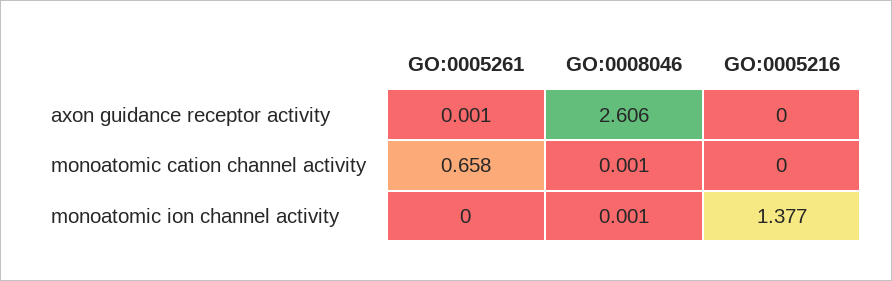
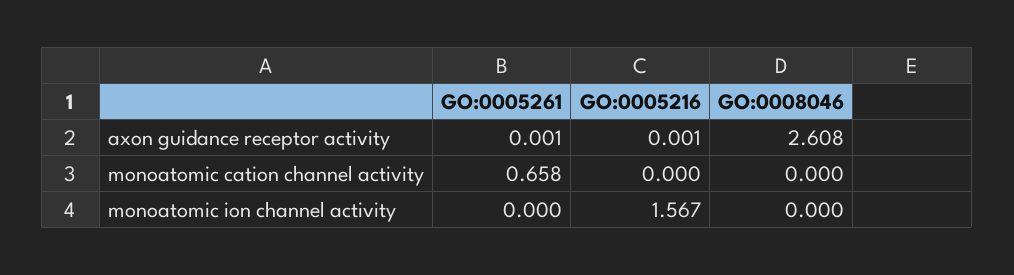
GO:0008046, axon guidance receptor activity: 2.606 -> 2.608
GO:0005216, axon guidance receptor activity: 0 -> 0.001
GO:0008046, monoatomic cation channel activity: 0.001 -> 0
GO:0008046, monoatomic ion channel activity: 0.001 -> 0
GO:0005216, monoatomic ion channel activity: 1.377 -> 1.567

